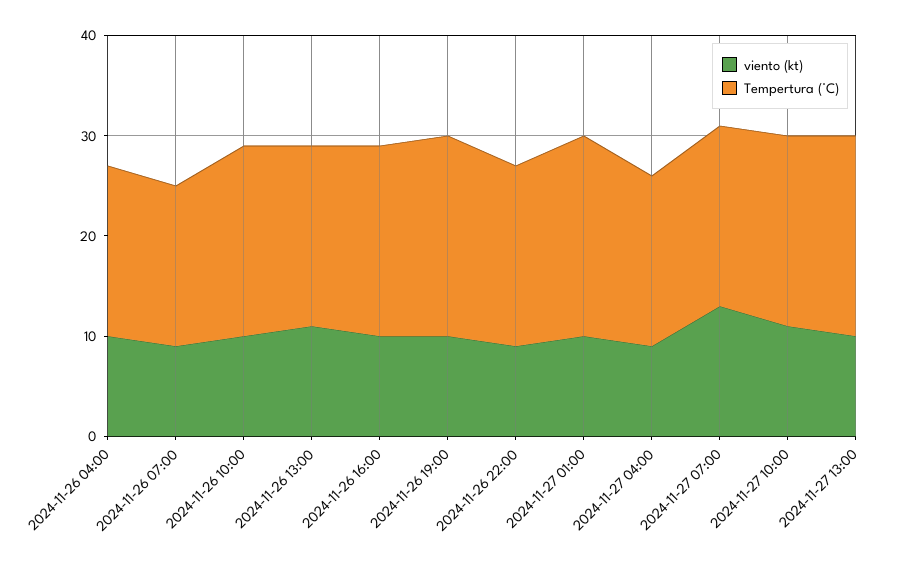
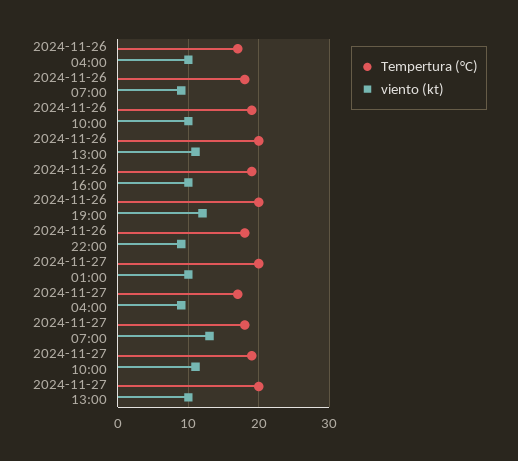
Tempertura (°C), 2024-11-26 07:00: 16 -> 18
Tempertura (°C), 2024-11-26 13:00: 18 -> 20
viento (kt), 2024-11-26 19:00: 10 -> 12

